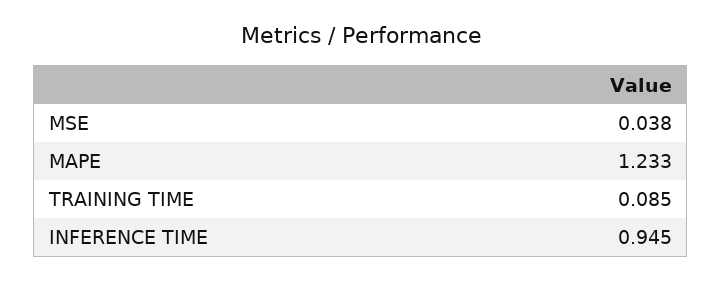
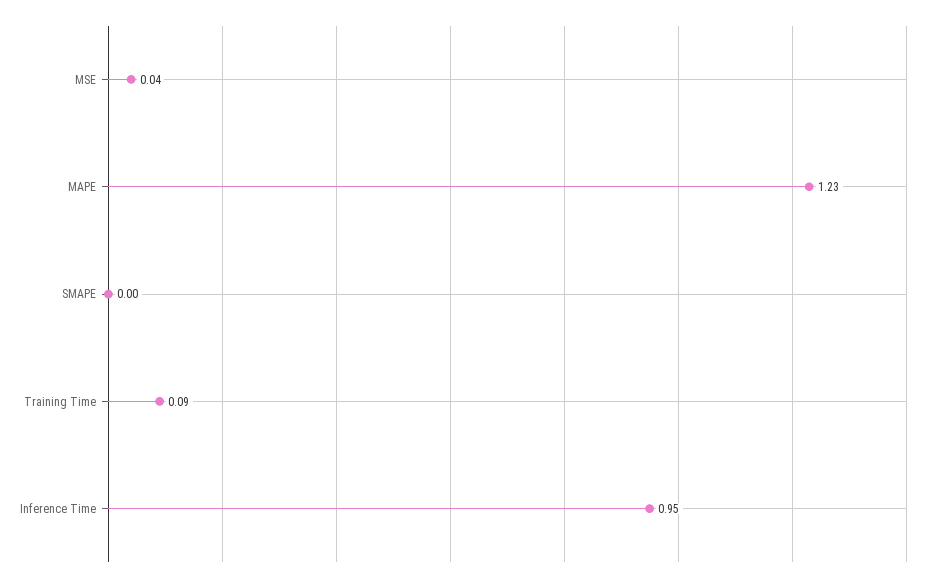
SMAPE: none -> 0

